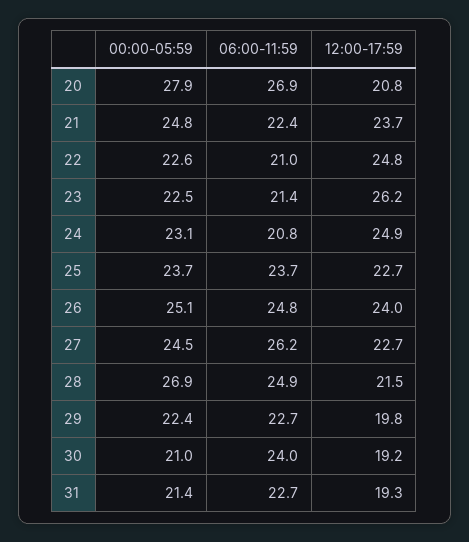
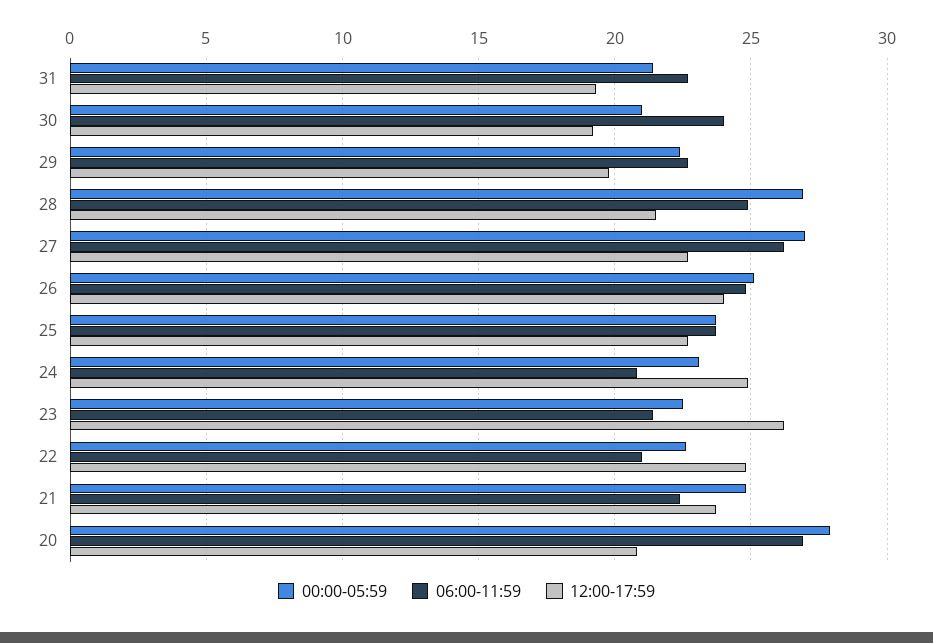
00:00-05:59, 27: 24.5 -> 27

